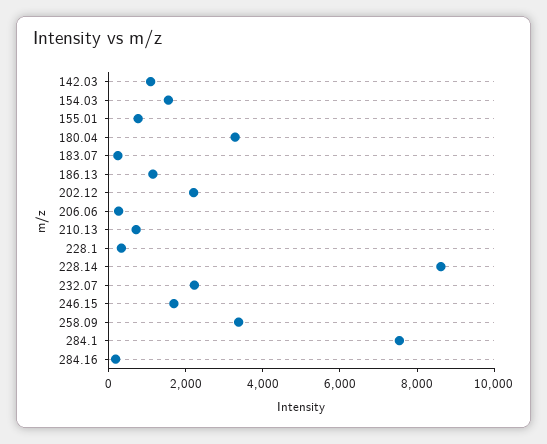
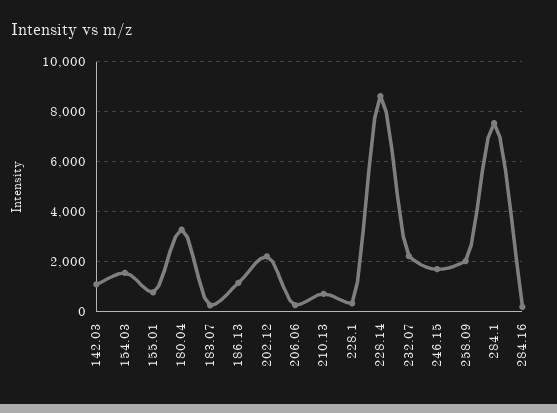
258.09: 3500 -> 2000

